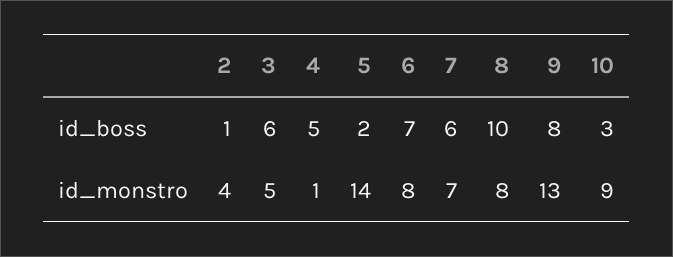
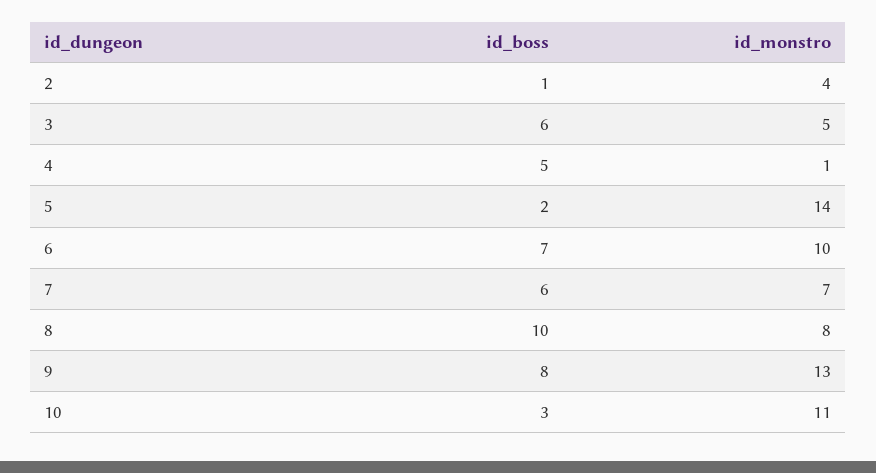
6, id_monstro: 8 -> 10
10, id_monstro: 9 -> 11

